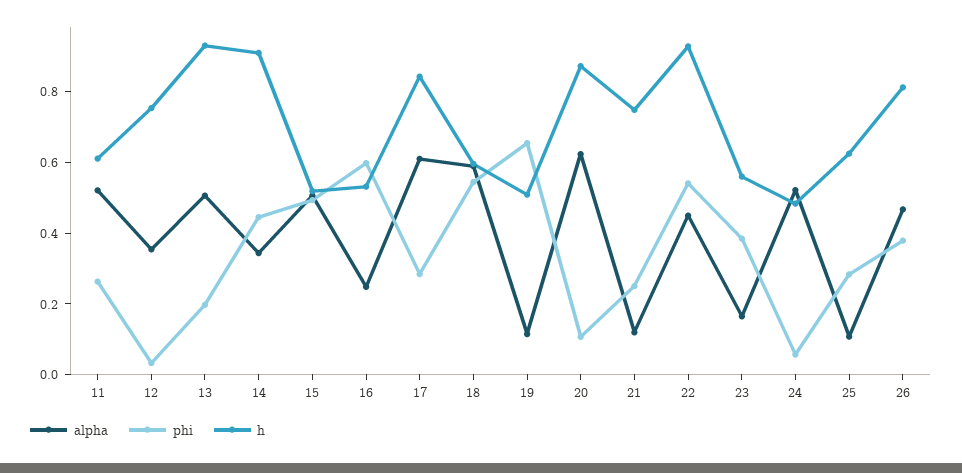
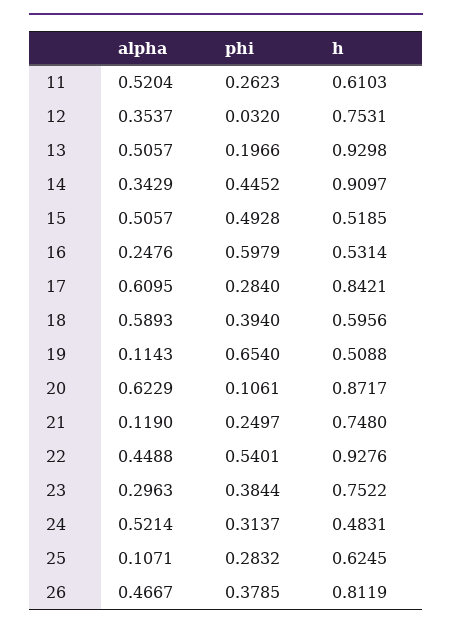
phi, 18: 0.55 -> 0.394
alpha, 23: 0.15 -> 0.2963
h, 23: 0.55 -> 0.7522
phi, 24: 0.05 -> 0.3137

